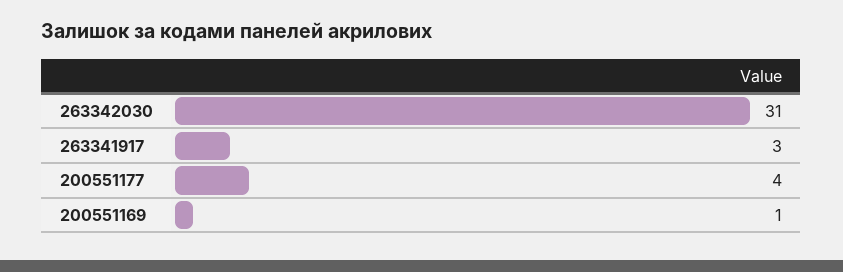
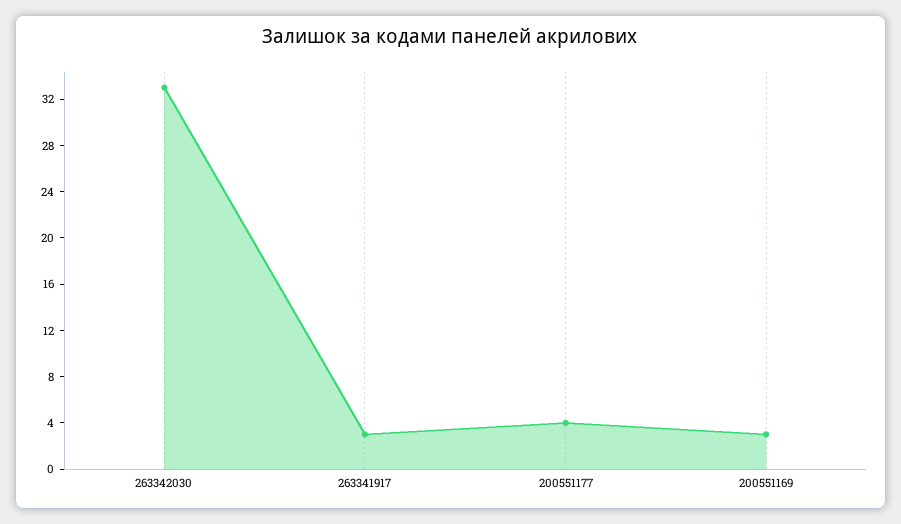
263342030: 31 -> 33
200551169: 1 -> 3

